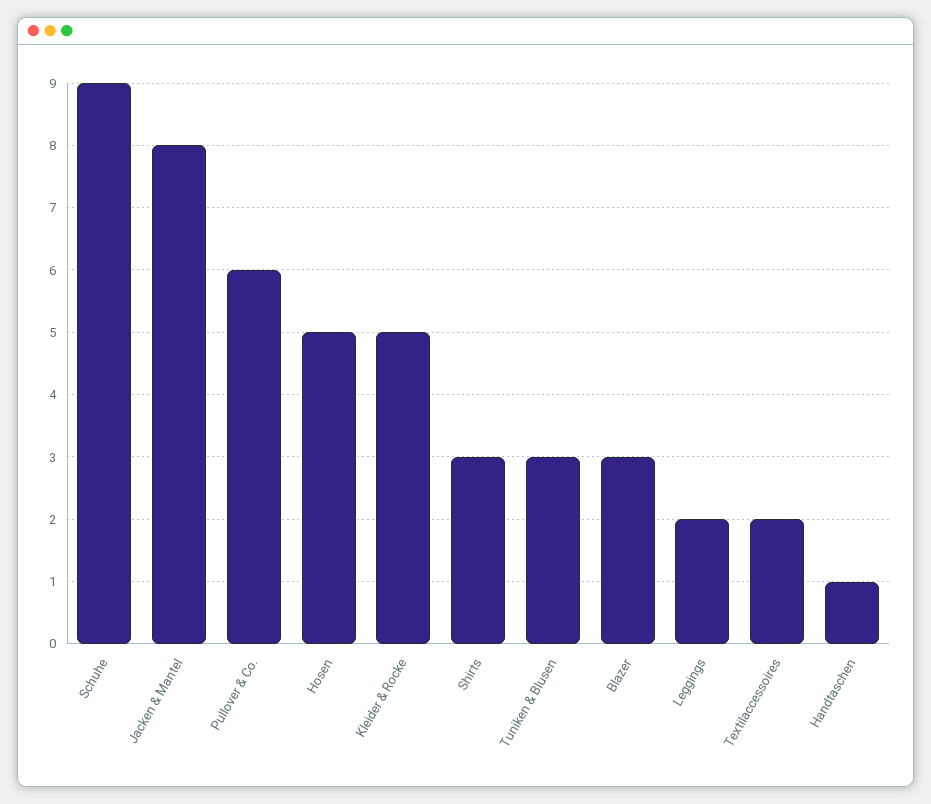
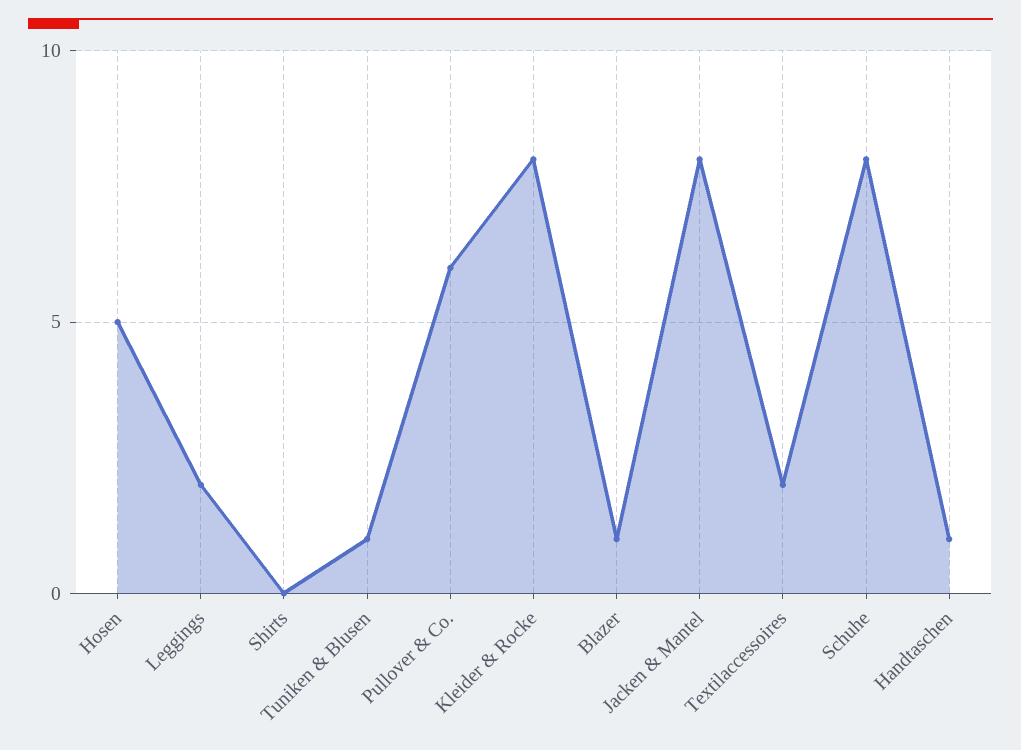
Schuhe: 9 -> 8
Kleider & Rocke: 5 -> 8
Shirts: 3 -> 0
Tuniken & Blusen: 3 -> 1
Blazer: 3 -> 1

